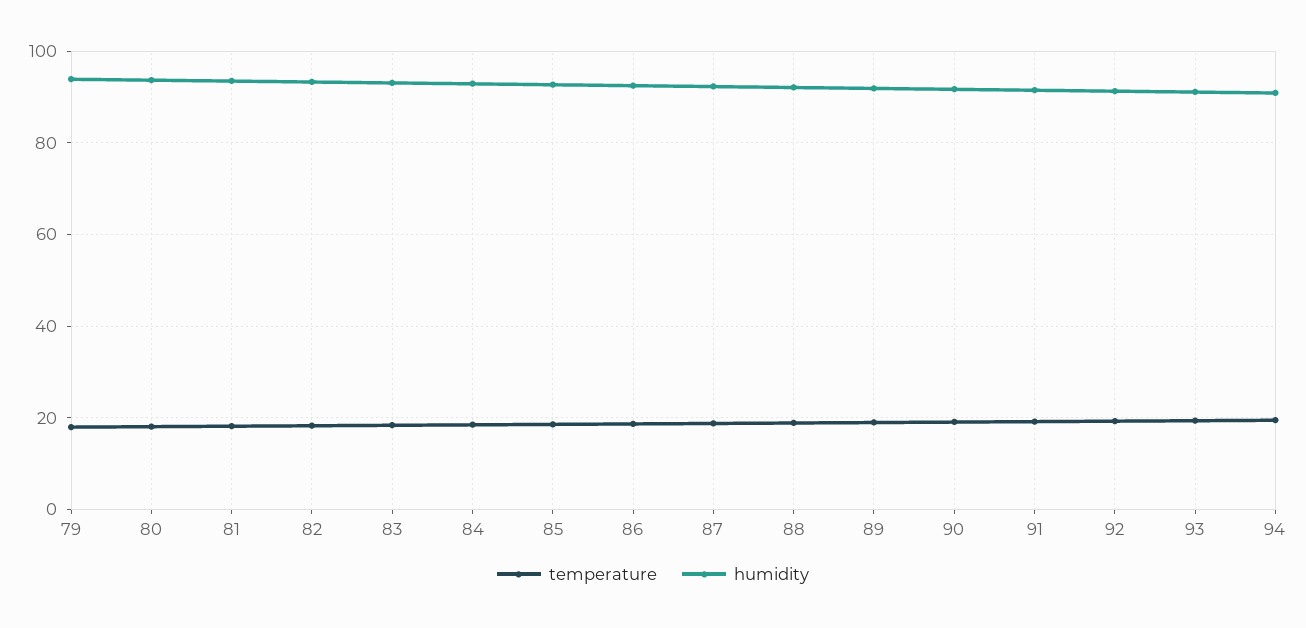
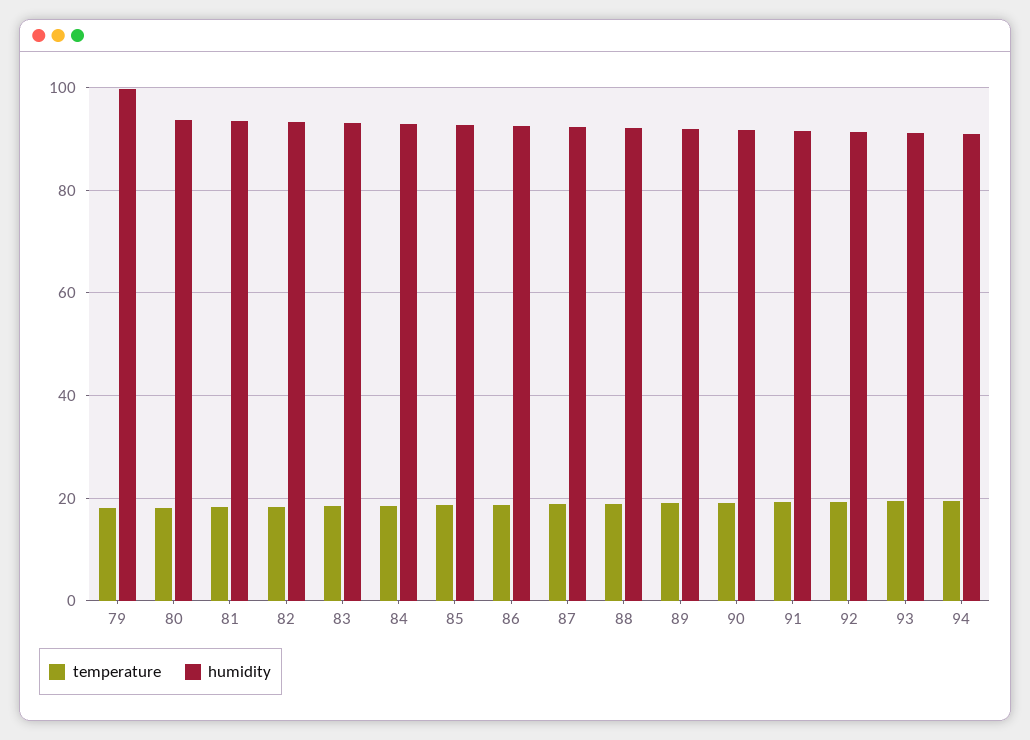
humidity, 79: 94 -> 100

